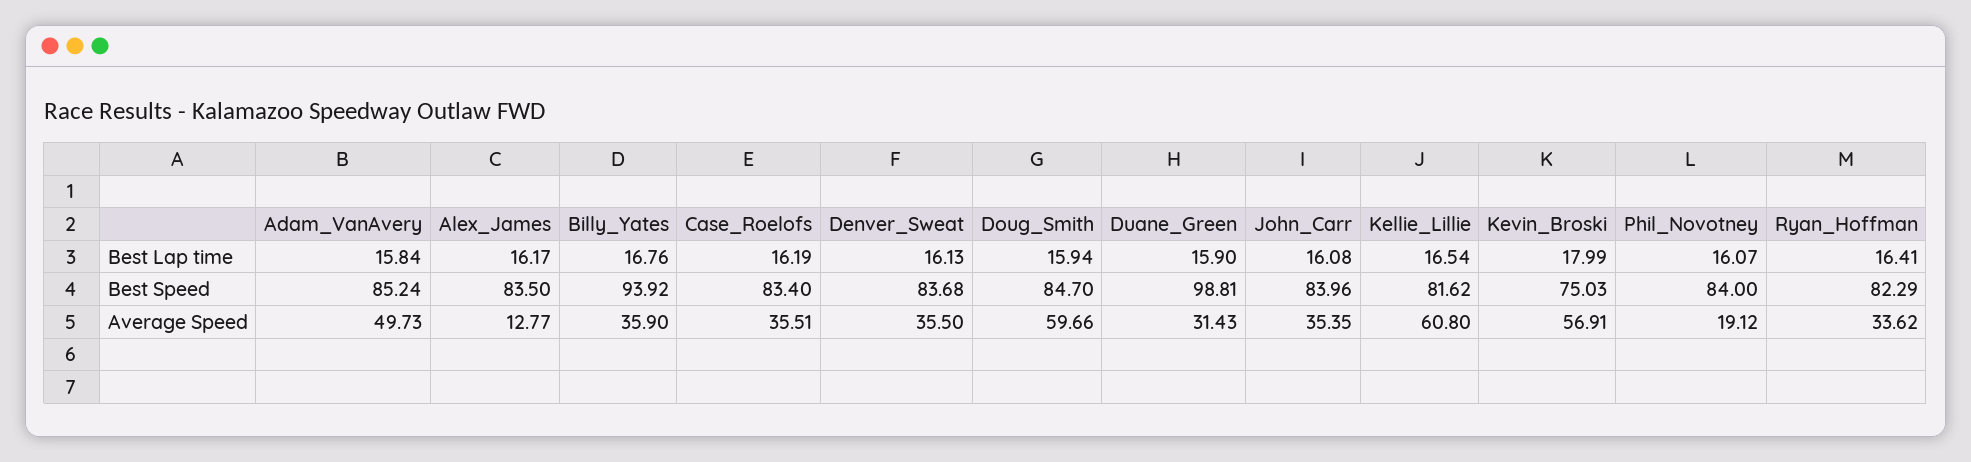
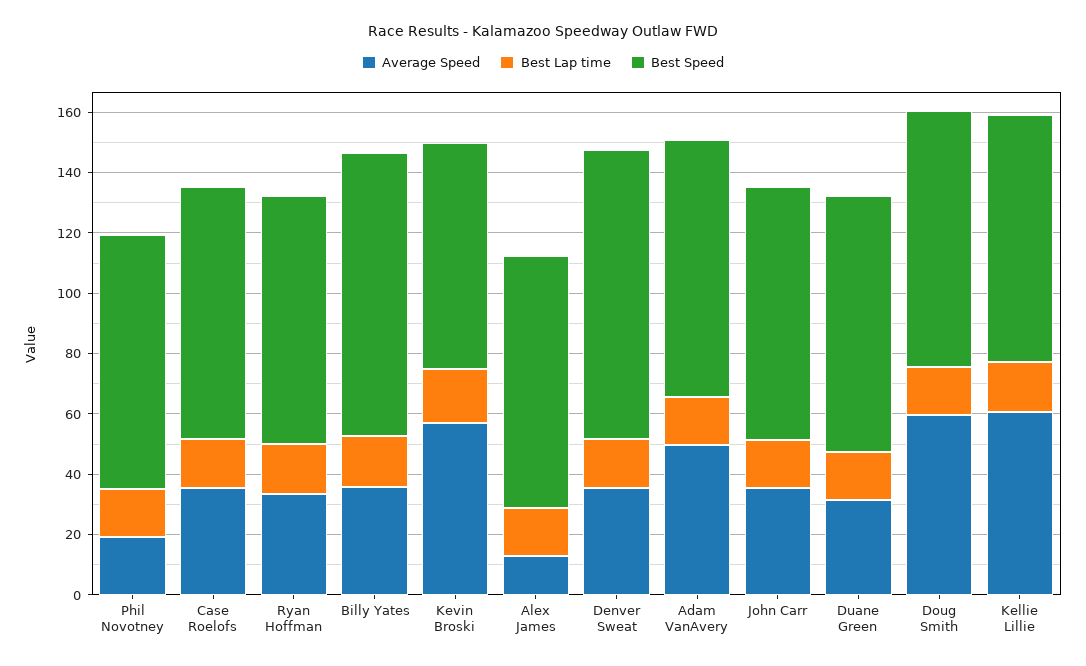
Best Speed, Denver_Sweat: 83.68 -> 95
Best Speed, Duane_Green: 98.81 -> 85

